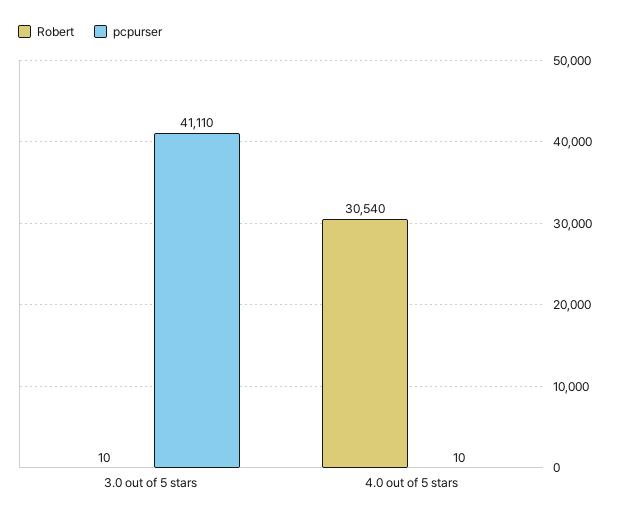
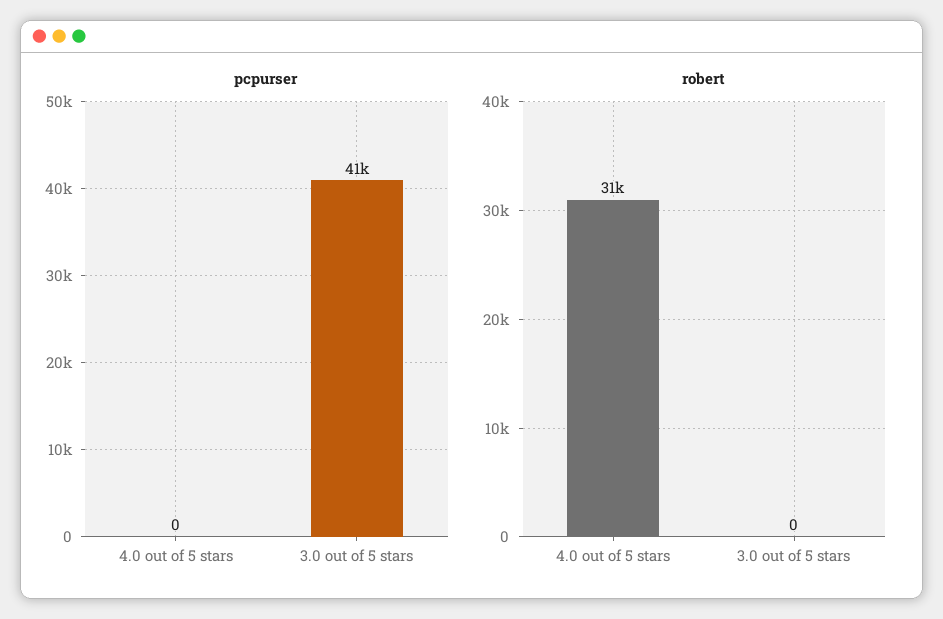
Robert, 3.0 out of 5 stars: 10 -> 0
pcpurser, 4.0 out of 5 stars: 10 -> 0

